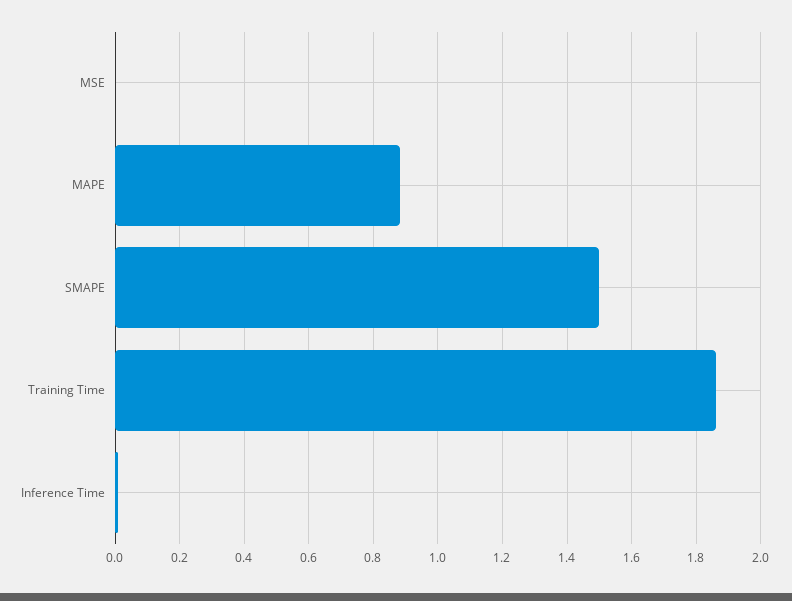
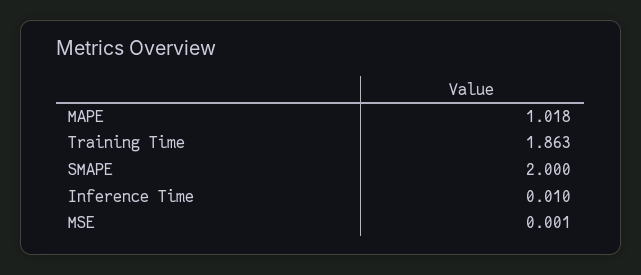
MAPE: 0.88 -> 1.018
SMAPE: 1.5 -> 2

